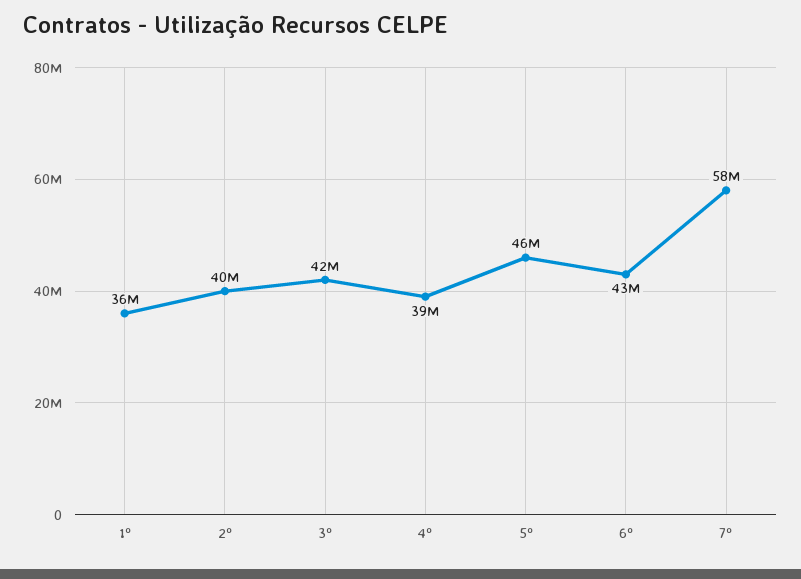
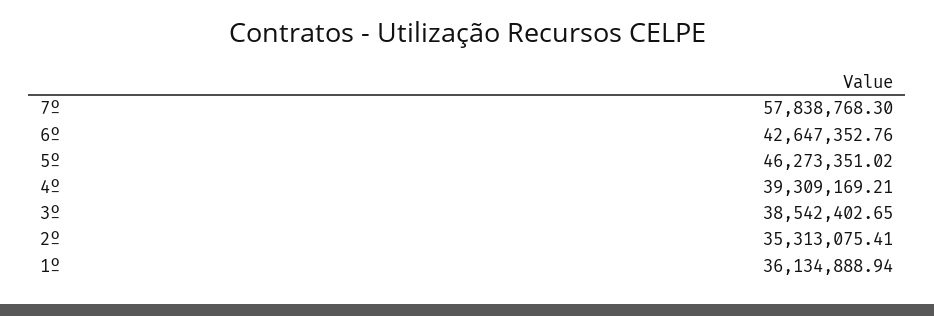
2º: 40000000 -> 35313075.41
3º: 42000000 -> 38542402.65

